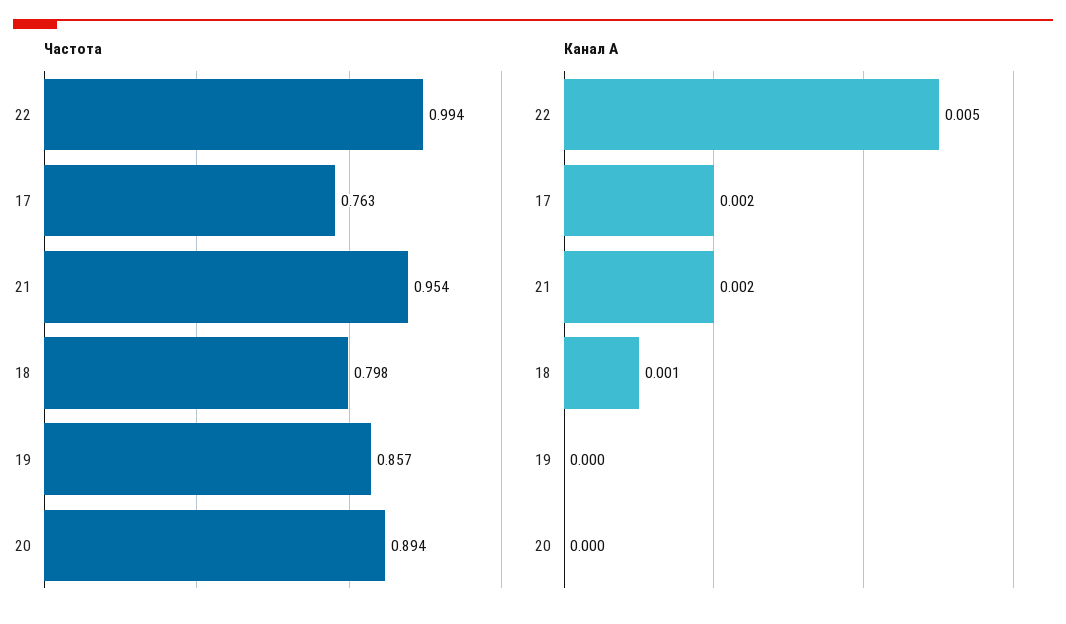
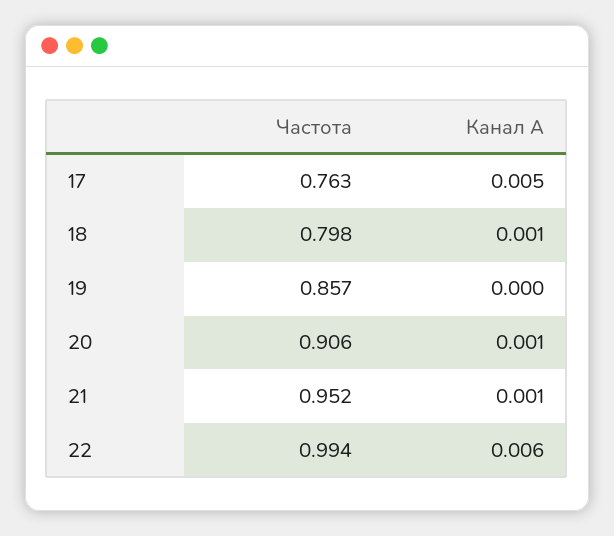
Частота, 21: 0.954 -> 0.952
Частота, 20: 0.894 -> 0.906
Канал A, 22: 0.005 -> 0.006
Канал A, 17: 0.002 -> 0.005
Канал A, 21: 0.002 -> 0.001
Канал A, 20: 0 -> 0.001

